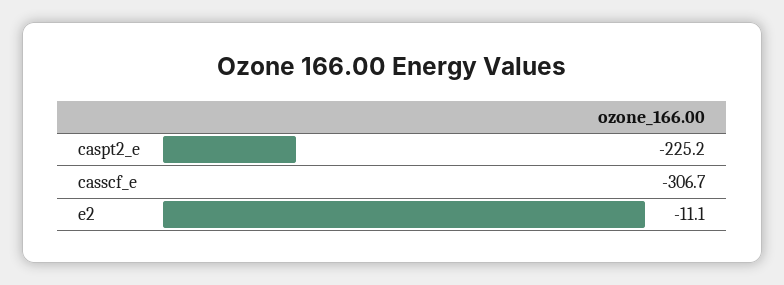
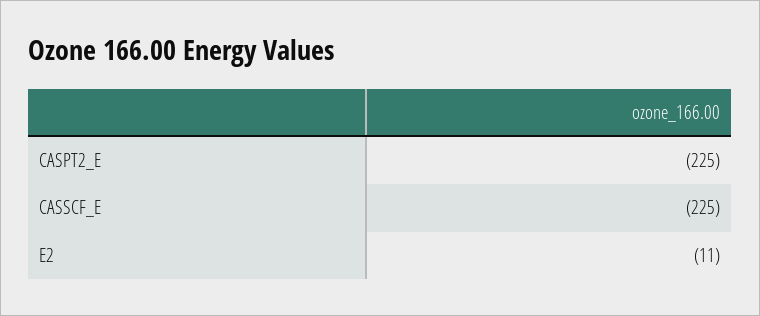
casscf_e: -306.7 -> -225

